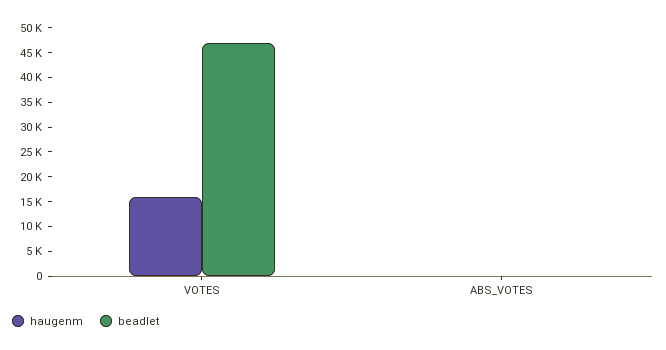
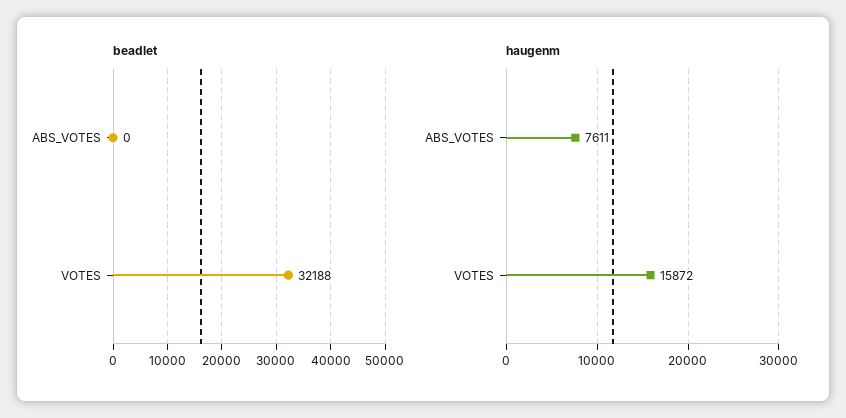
beadlet, VOTES: 47500 -> 32188
haugenm, ABS_VOTES: 0 -> 7611

